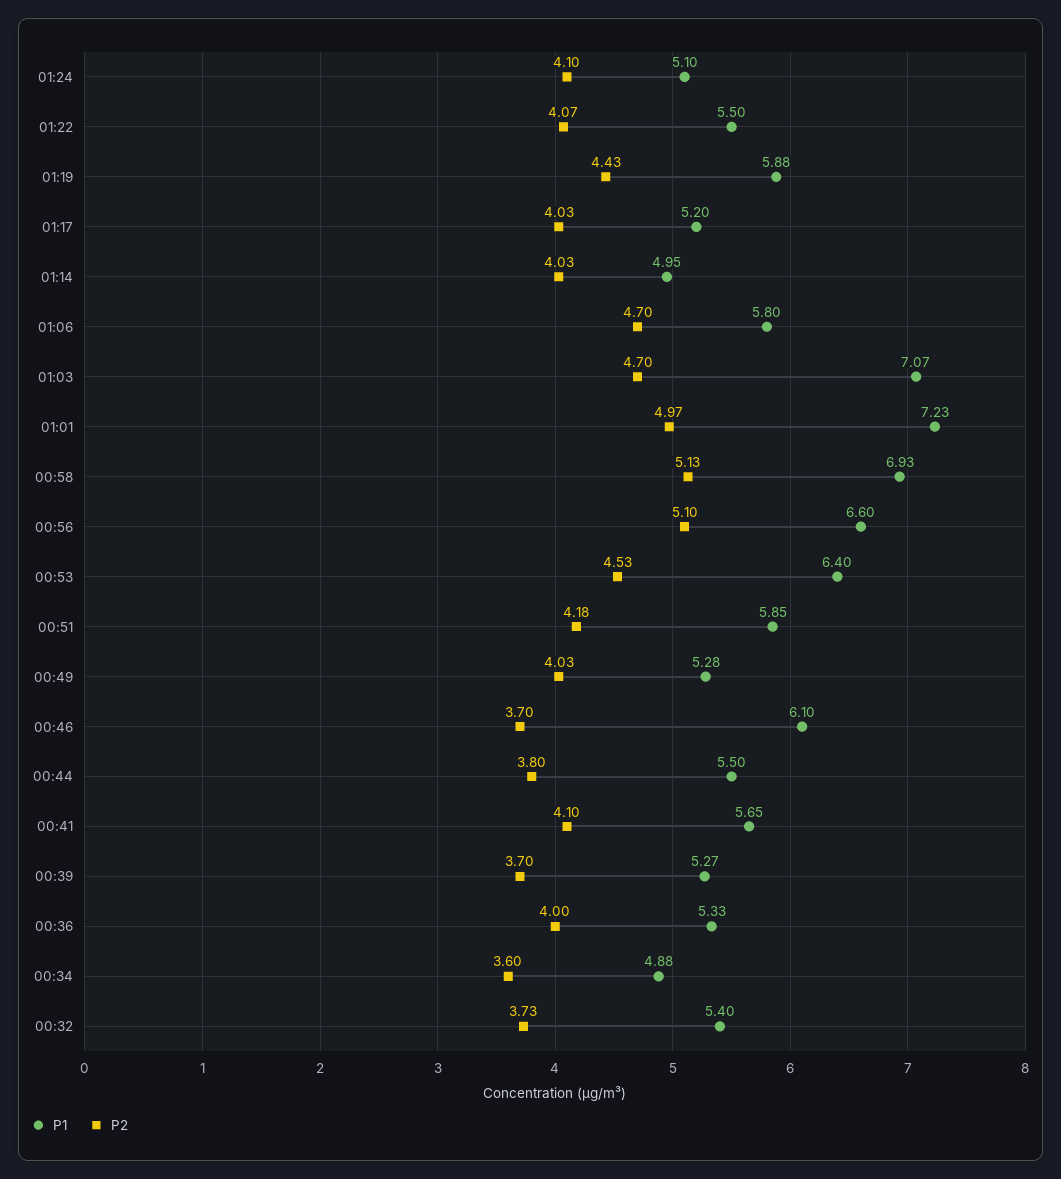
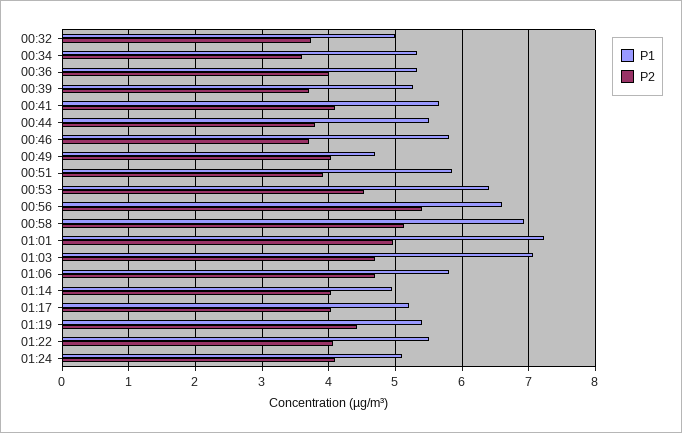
P1, 01:19: 5.88 -> 5.4
P2, 00:56: 5.1 -> 5.4
P2, 00:51: 4.18 -> 3.9
P1, 00:49: 5.28 -> 4.7
P1, 00:46: 6.1 -> 5.8
P1, 00:34: 4.88 -> 5.3
P1, 00:32: 5.4 -> 5

